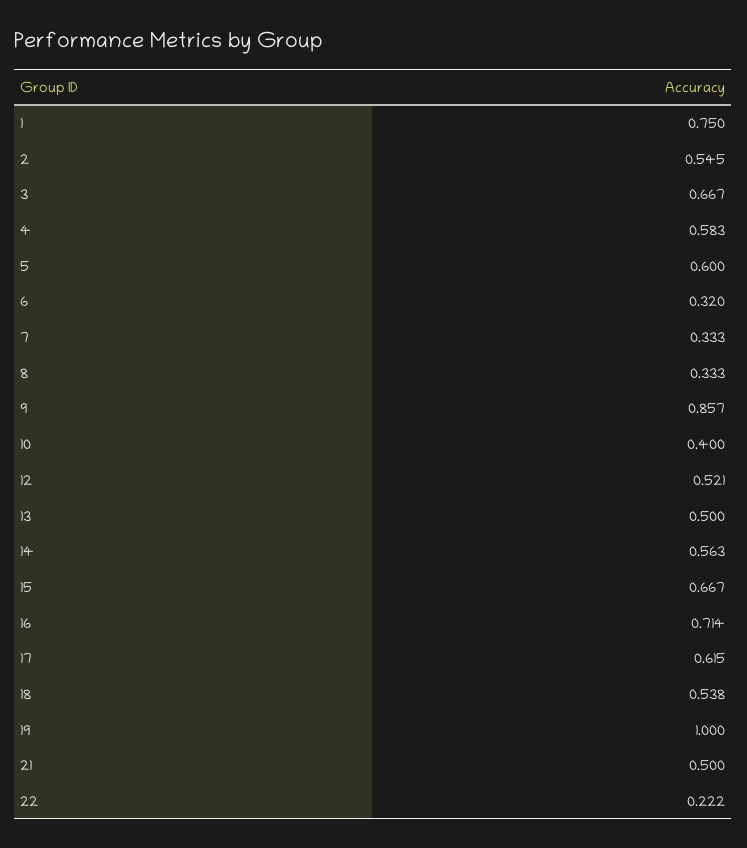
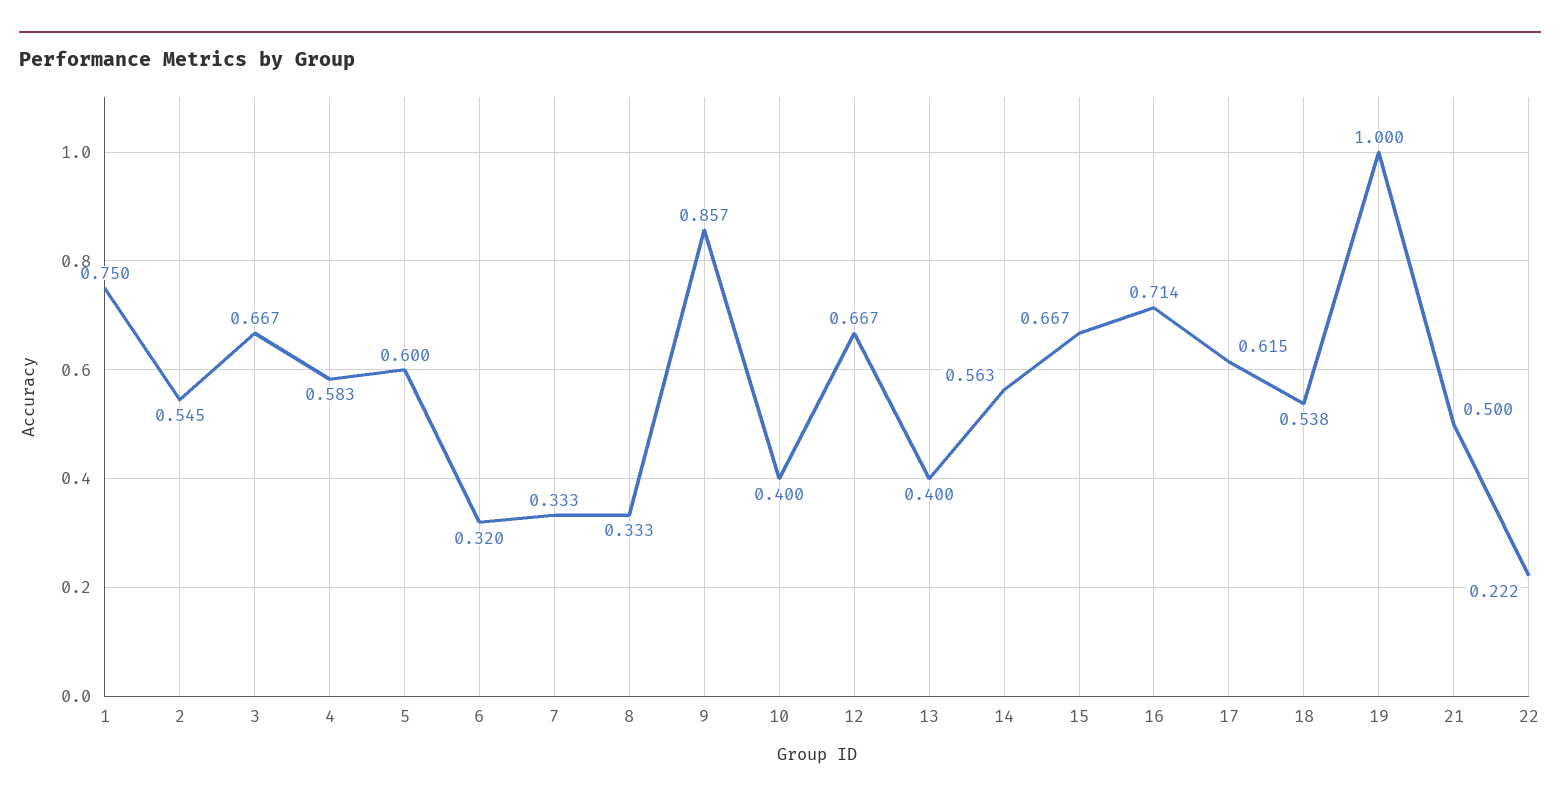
12: 0.521 -> 0.667
13: 0.5 -> 0.4

